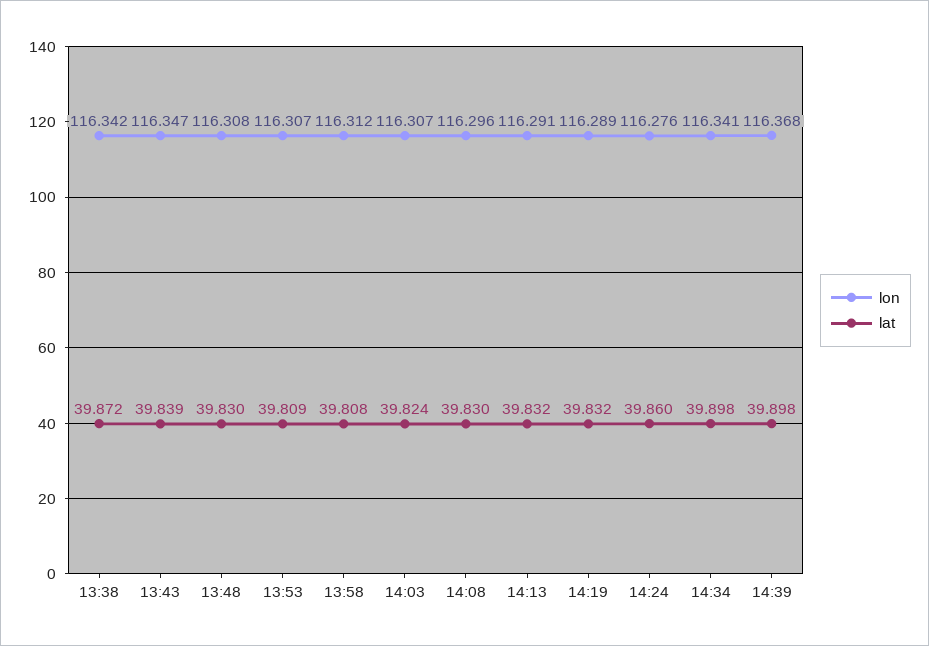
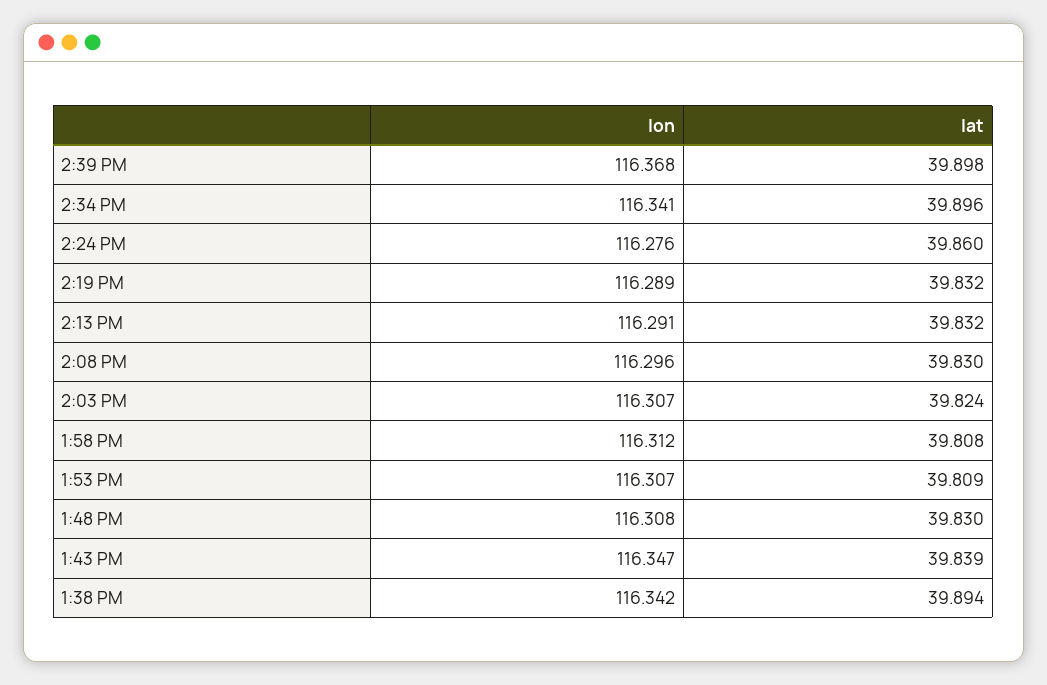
lat, 13:38: 39.872 -> 39.894
lat, 14:34: 39.898 -> 39.896

